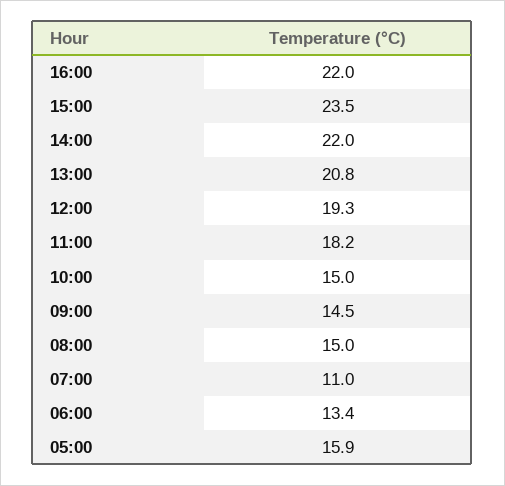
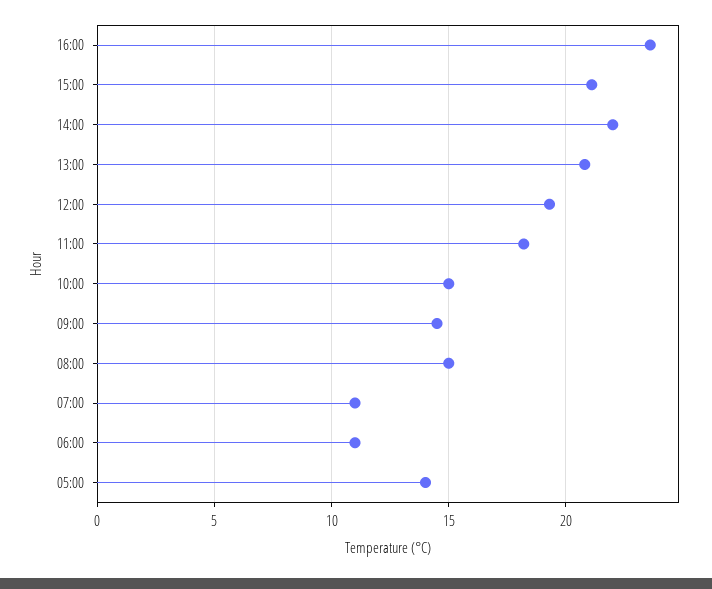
16:00: 22 -> 23.5
15:00: 23.5 -> 21
06:00: 13.4 -> 11
05:00: 15.9 -> 14

